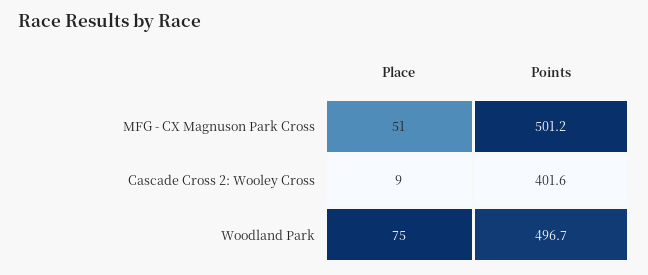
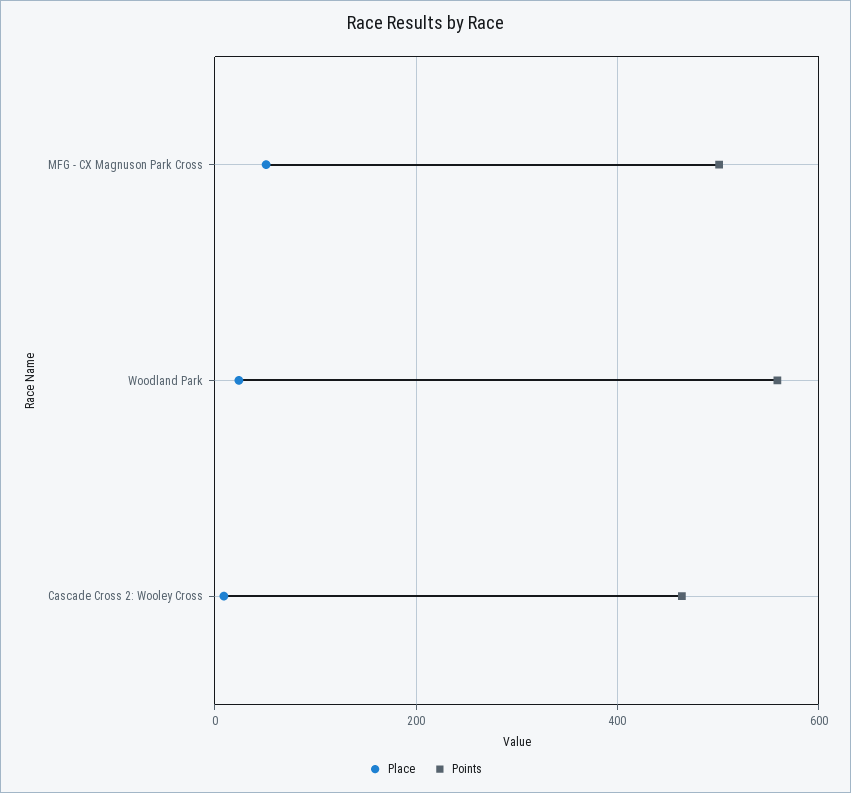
Points, Cascade Cross 2: Wooley Cross: 401.6 -> 460
Place, Woodland Park: 75 -> 20
Points, Woodland Park: 496.7 -> 560

